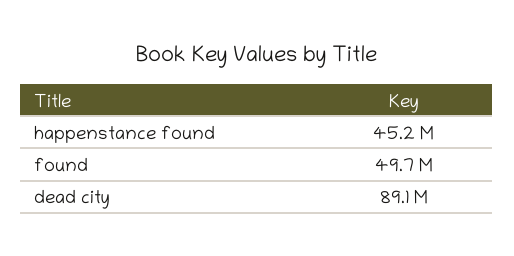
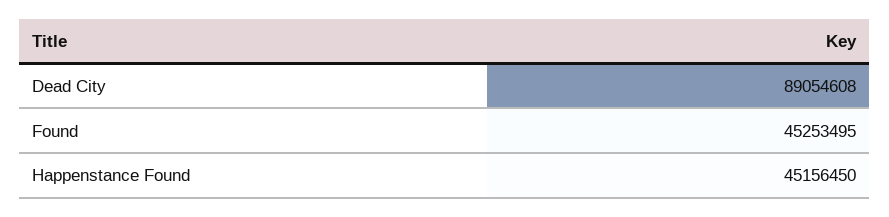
found: 49700000 -> 45253495

